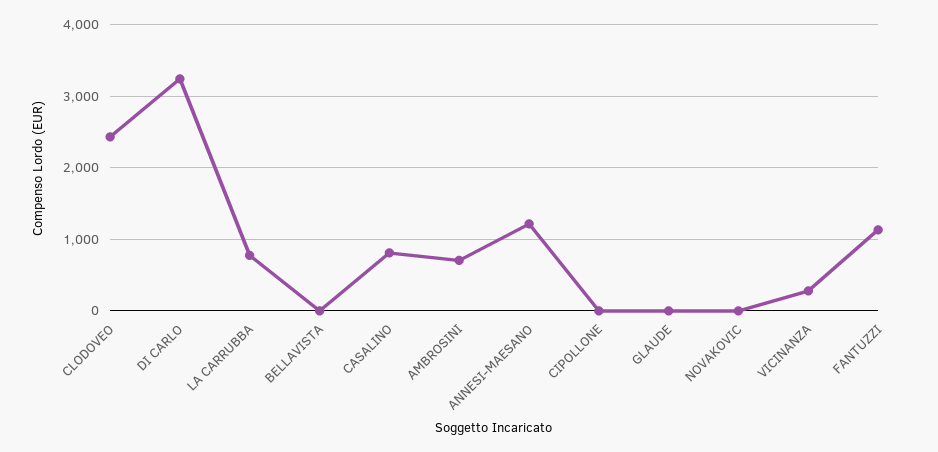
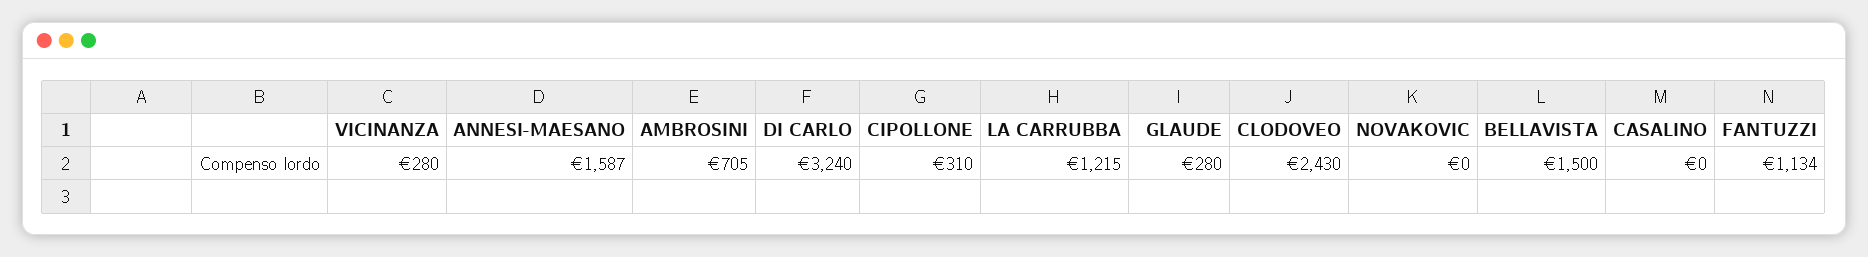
LA CARRUBBA: 800 -> 1215
BELLAVISTA: 0 -> 1500
CASALINO: 800 -> 0
ANNESI-MAESANO: 1200 -> 1587
CIPOLLONE: 0 -> 310
GLAUDE: 0 -> 280

